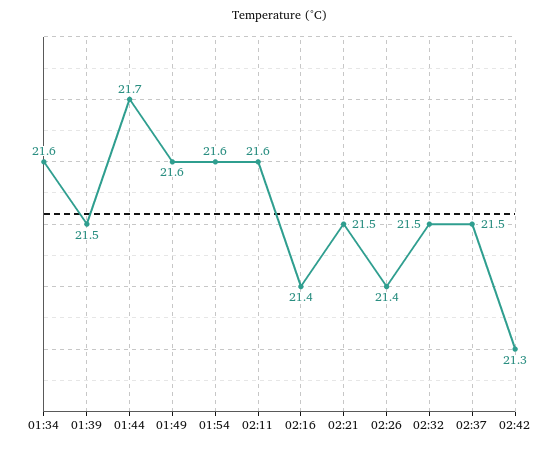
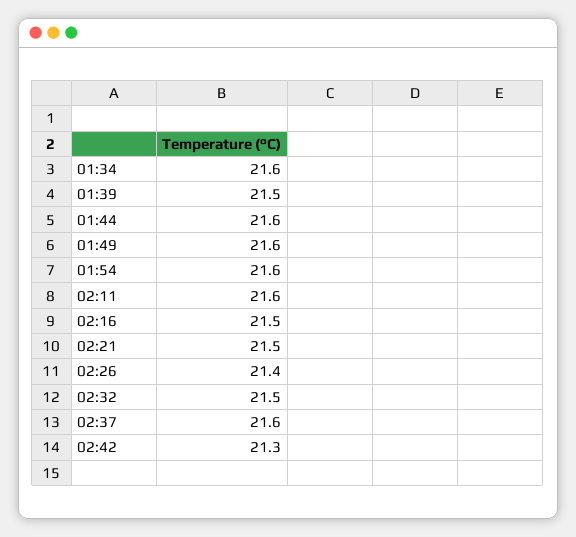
01:44: 21.7 -> 21.6
02:16: 21.4 -> 21.5
02:37: 21.5 -> 21.6

